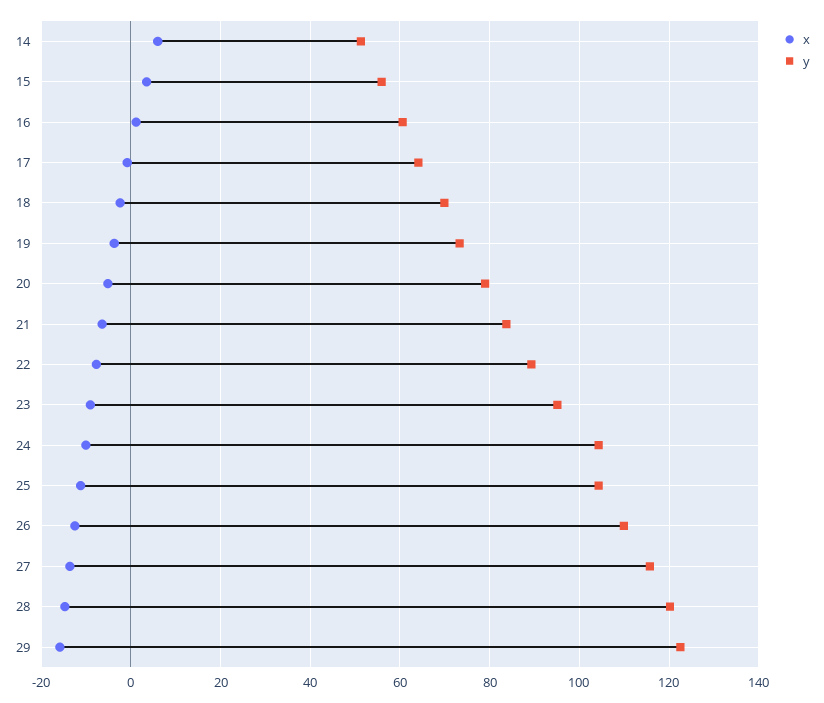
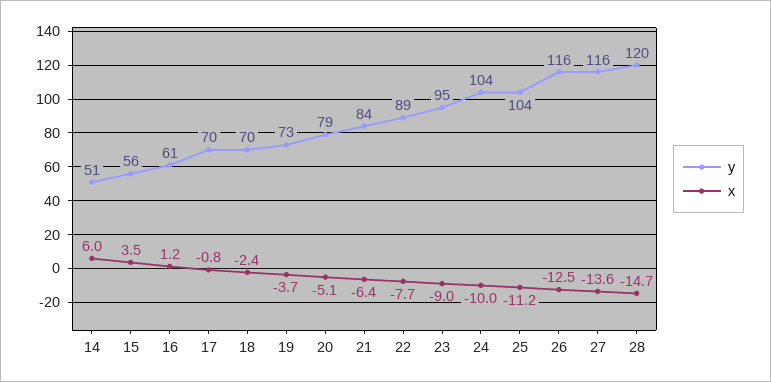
y, 17: 64 -> 70
y, 26: 110 -> 116
x, 29: -16 -> none
y, 29: 122 -> none

